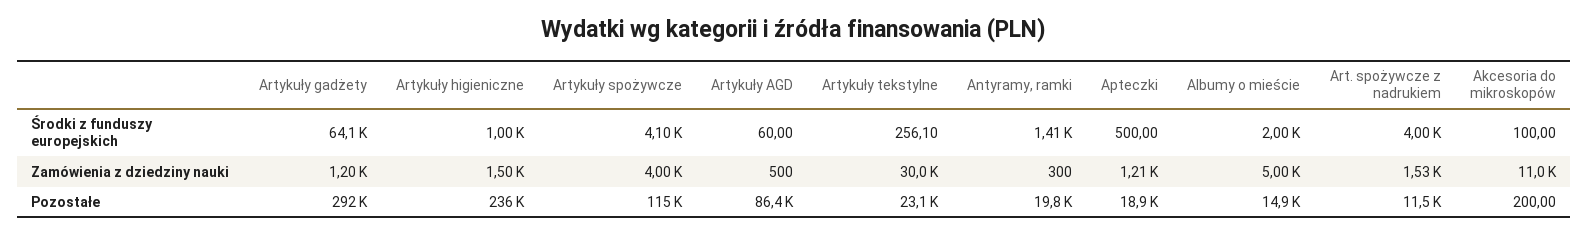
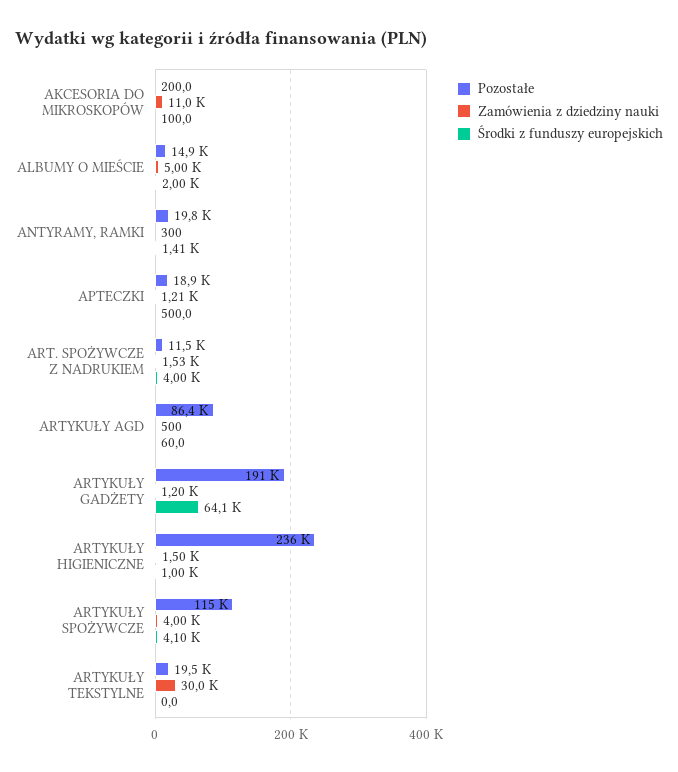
Środki z funduszy europejskich, Artykuły tekstylne: 256.1 -> 0
Pozostałe, Artykuły gadżety: 292000 -> 191000
Pozostałe, Artykuły tekstylne: 23100 -> 19500

